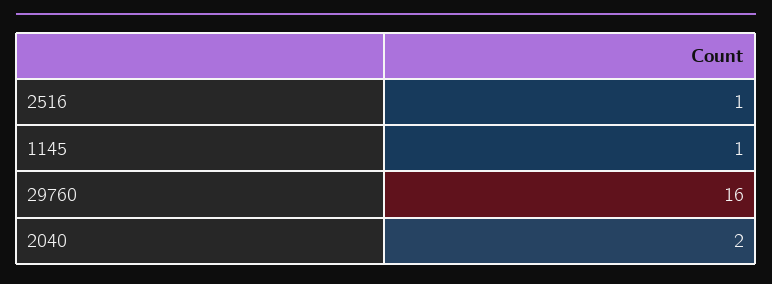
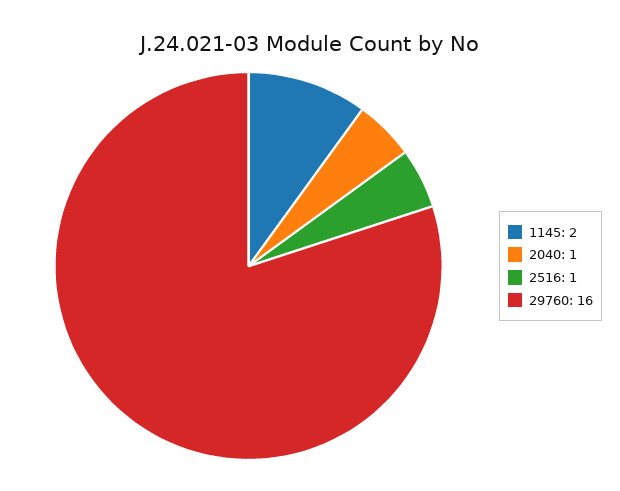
1145: 1 -> 2
2040: 2 -> 1

